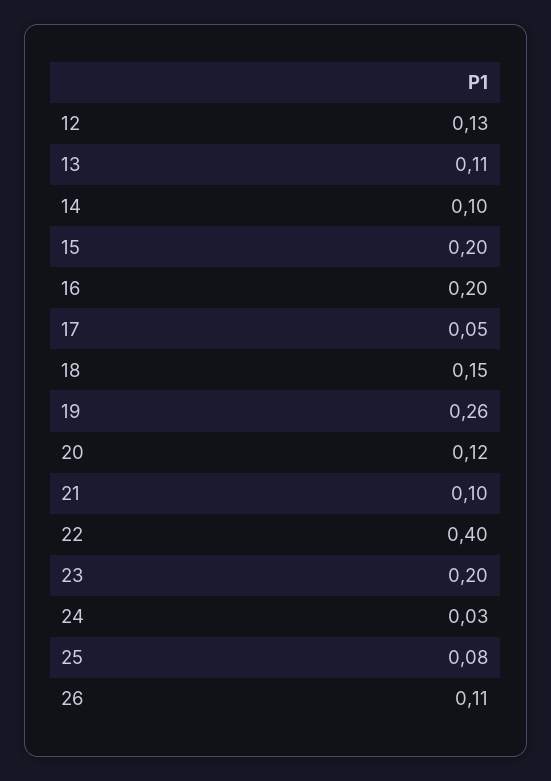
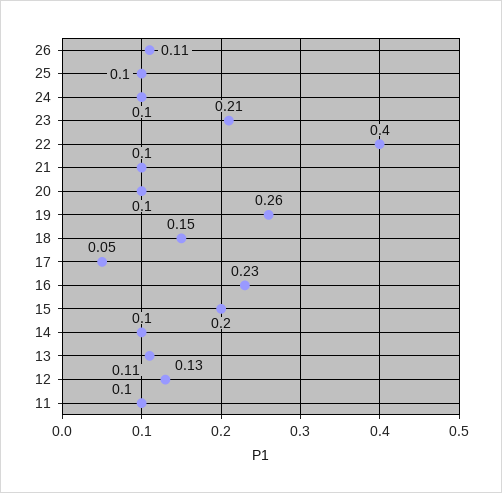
16: 0.2 -> 0.23
20: 0.12 -> 0.1
23: 0.2 -> 0.21
24: 0.03 -> 0.1
25: 0.08 -> 0.1
11: none -> 0.1

